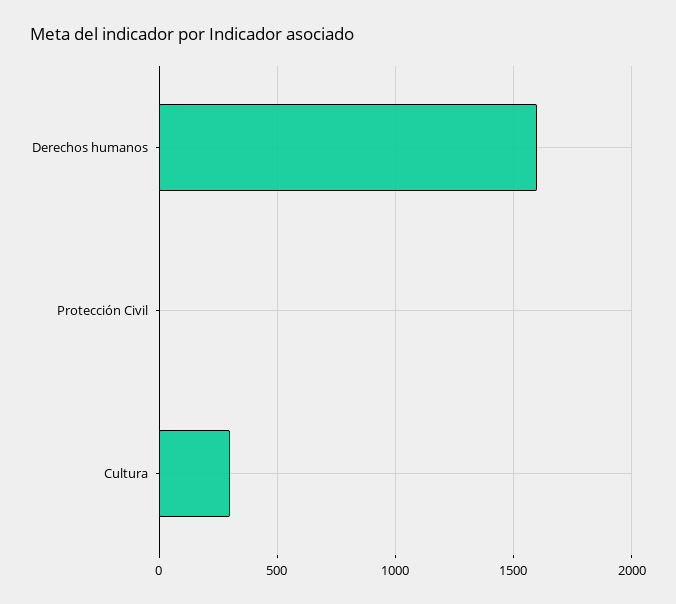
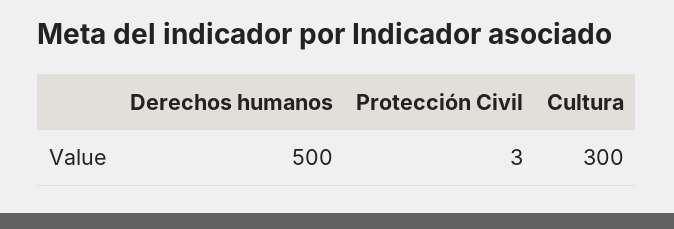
Derechos humanos: 1600 -> 500

